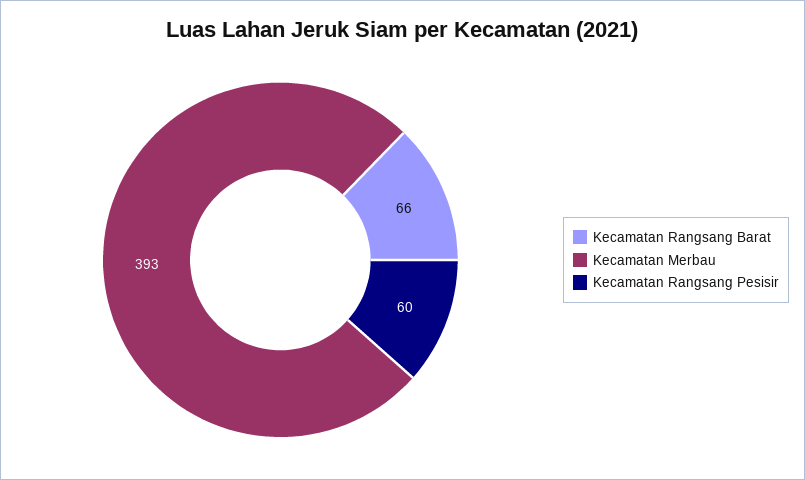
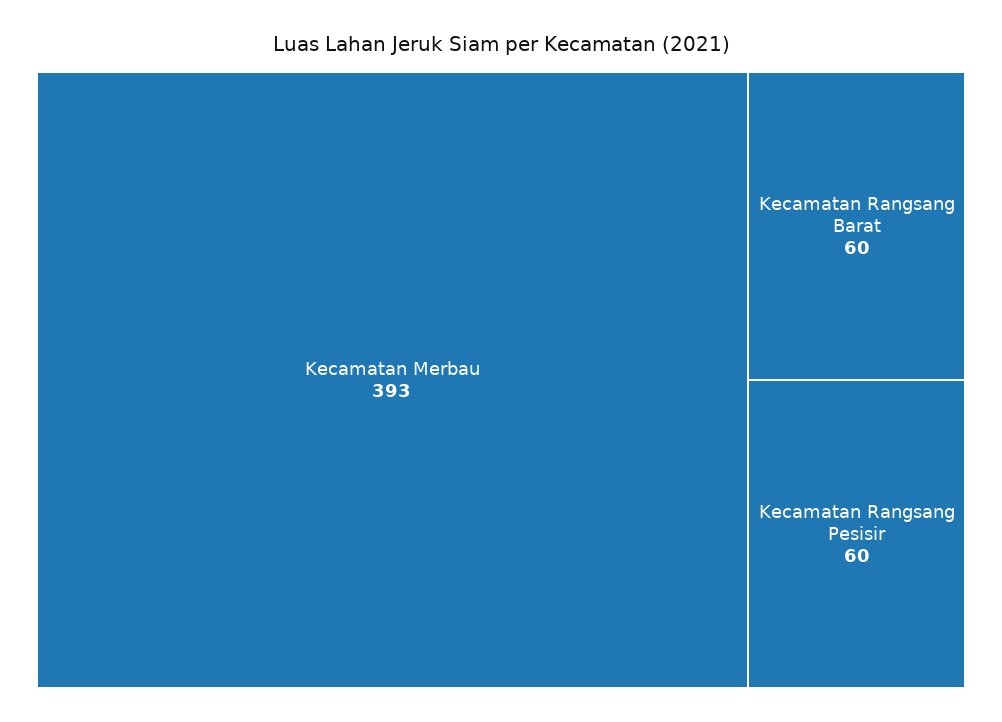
Kecamatan Rangsang Barat: 66 -> 60

